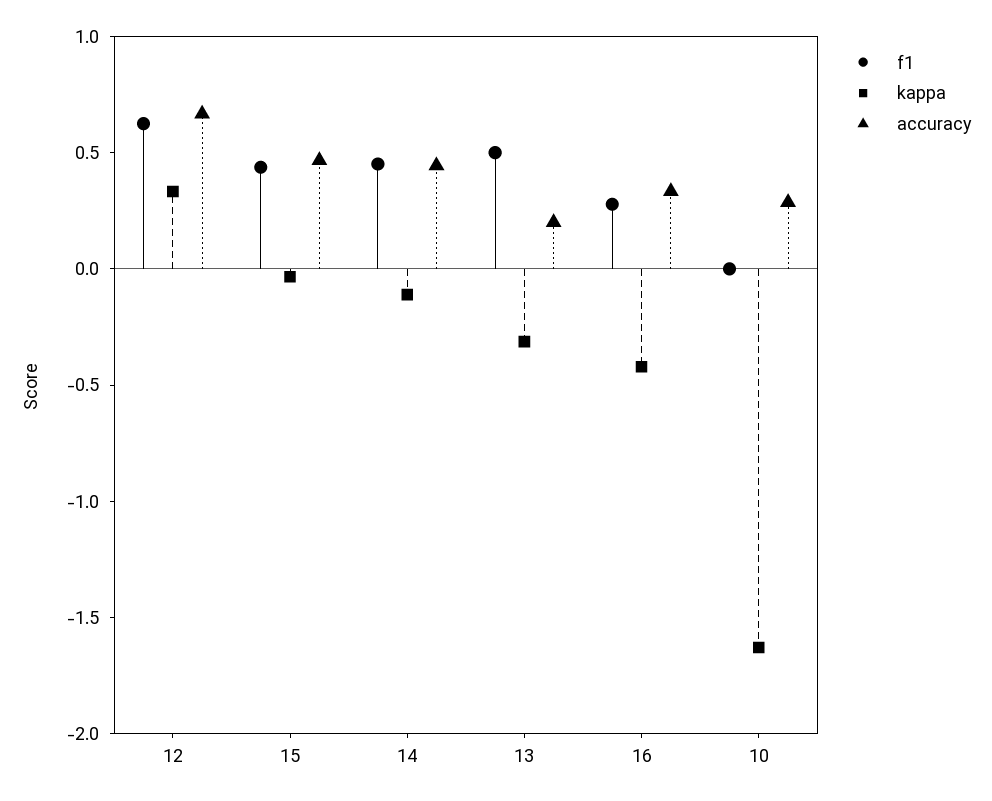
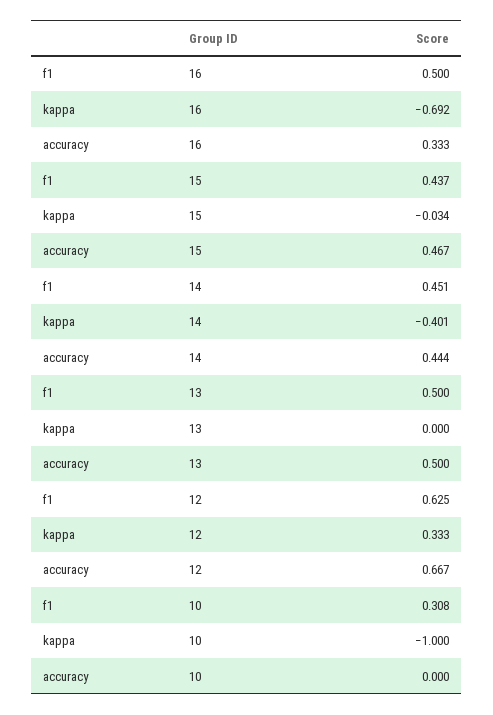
kappa, 14: -0.1 -> -0.401
kappa, 13: -0.3 -> 0
accuracy, 13: 0.2 -> 0.5
f1, 16: 0.3 -> 0.5
kappa, 16: -0.4 -> -0.692
f1, 10: 0 -> 0.308
kappa, 10: -1.6 -> -1
accuracy, 10: 0.3 -> 0

